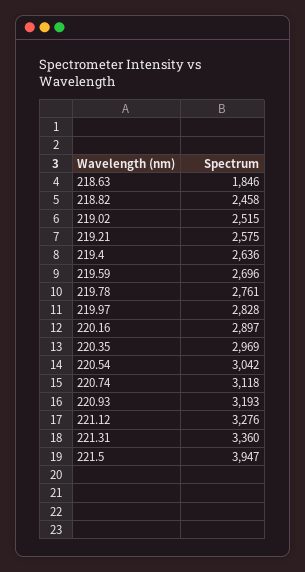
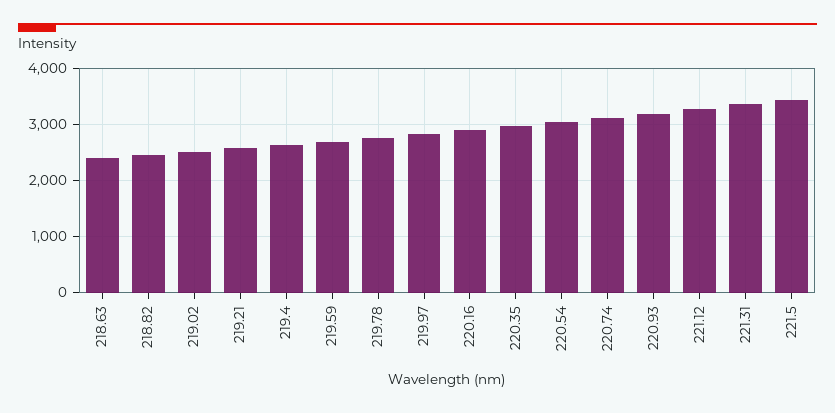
218.63: 1846 -> 2400
221.5: 3947 -> 3400

